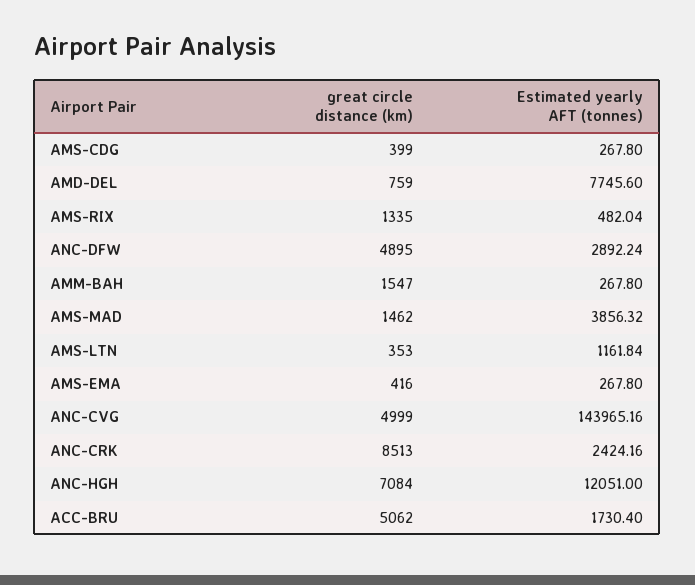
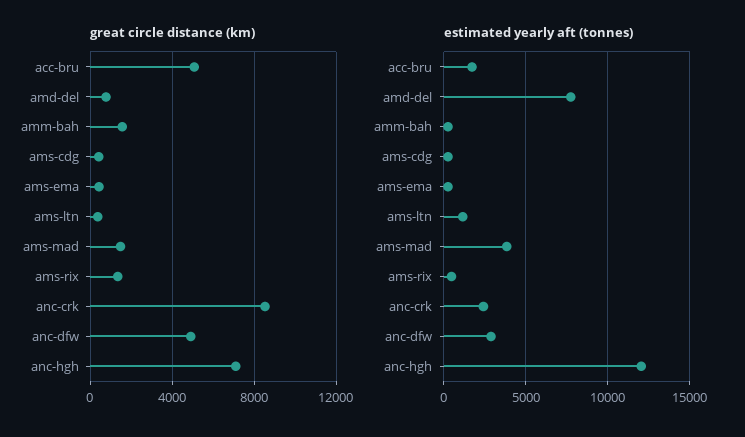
great circle distance (km), ANC-CVG: 4999 -> none
Estimated yearly AFT (tonnes), ANC-CVG: 143965.16 -> none

